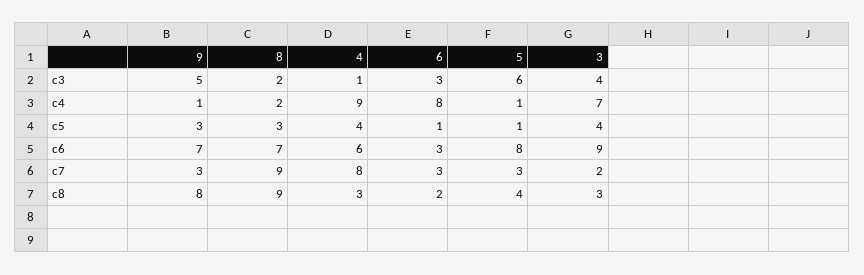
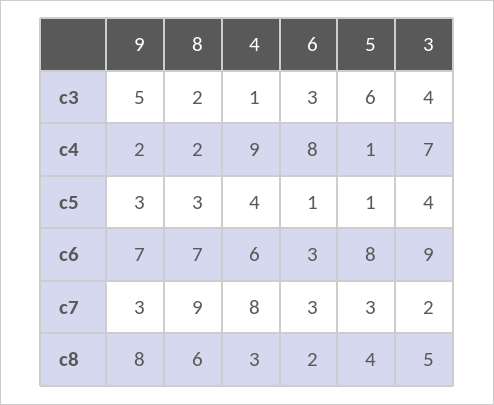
9, c4: 1 -> 2
8, c8: 9 -> 6
3, c8: 3 -> 5

